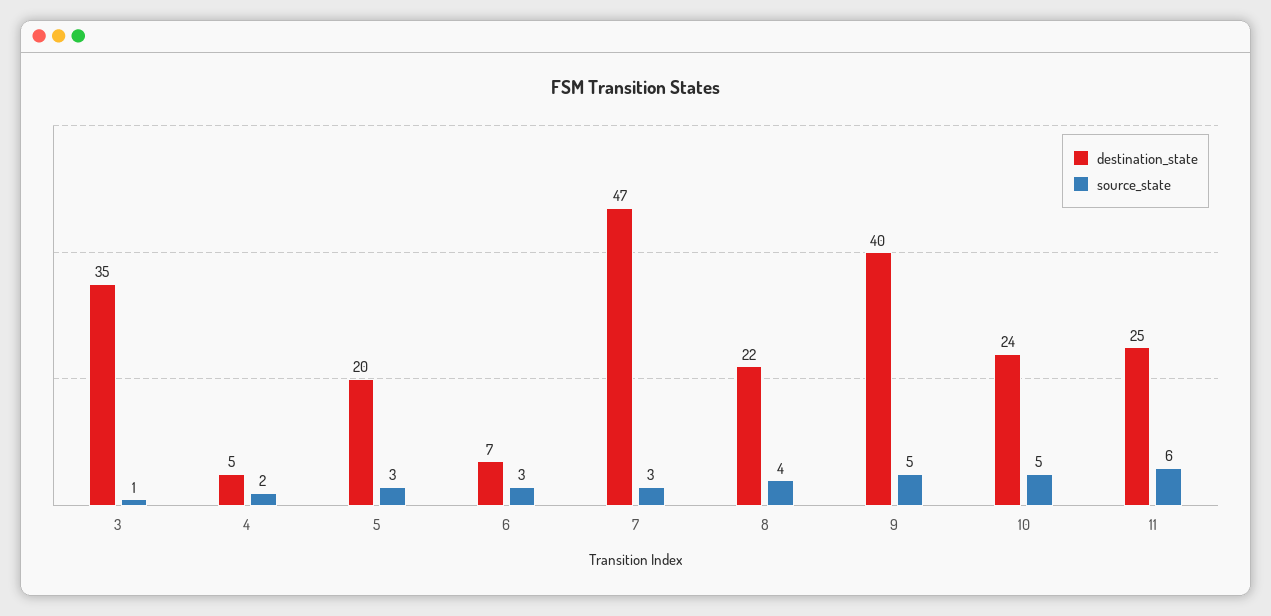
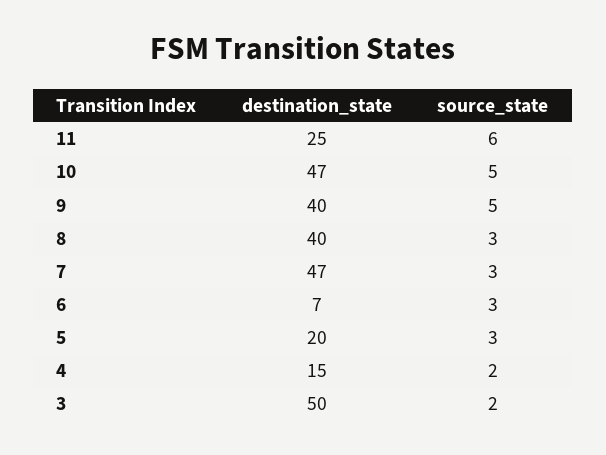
destination_state, 3: 35 -> 50
source_state, 3: 1 -> 2
destination_state, 4: 5 -> 15
destination_state, 8: 22 -> 40
source_state, 8: 4 -> 3
destination_state, 10: 24 -> 47

